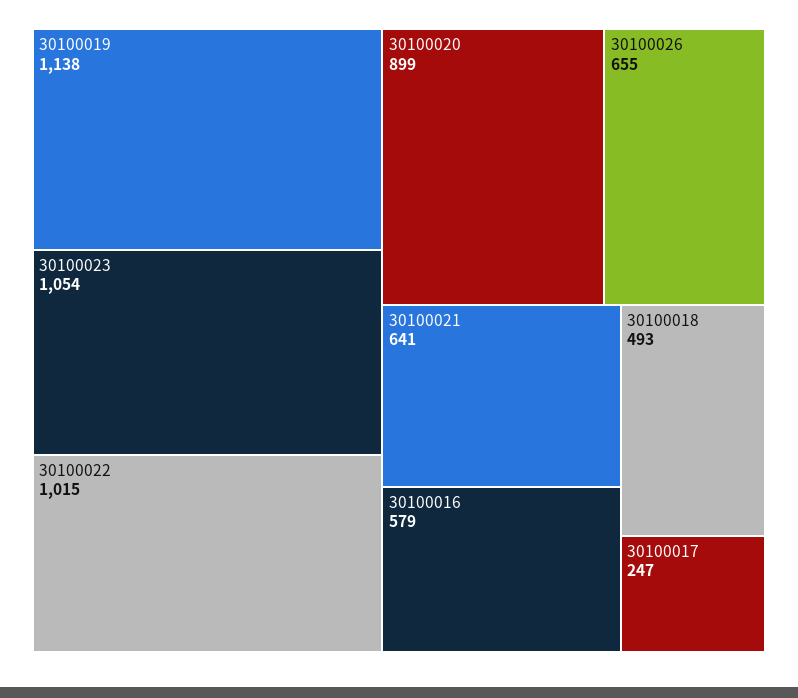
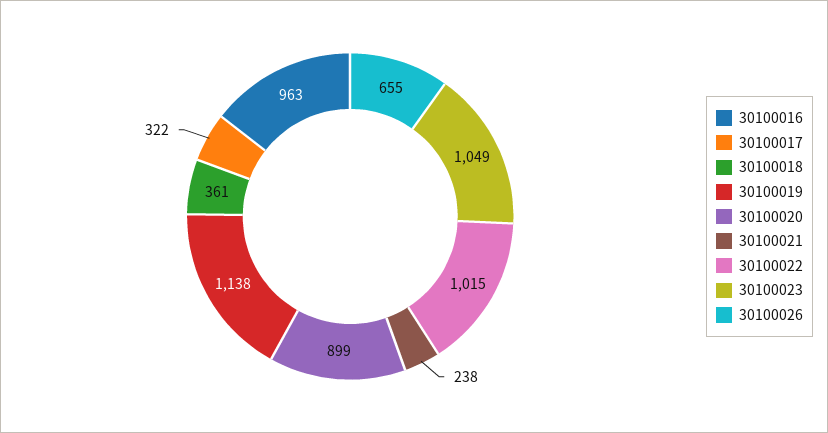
30100023: 1054 -> 1049
30100021: 641 -> 238
30100016: 579 -> 963
30100018: 493 -> 361
30100017: 247 -> 322

